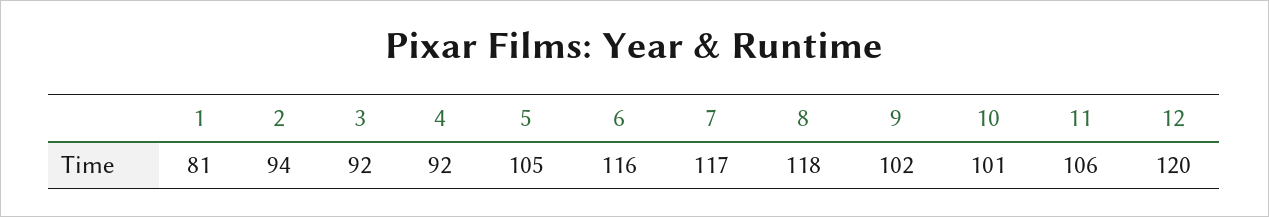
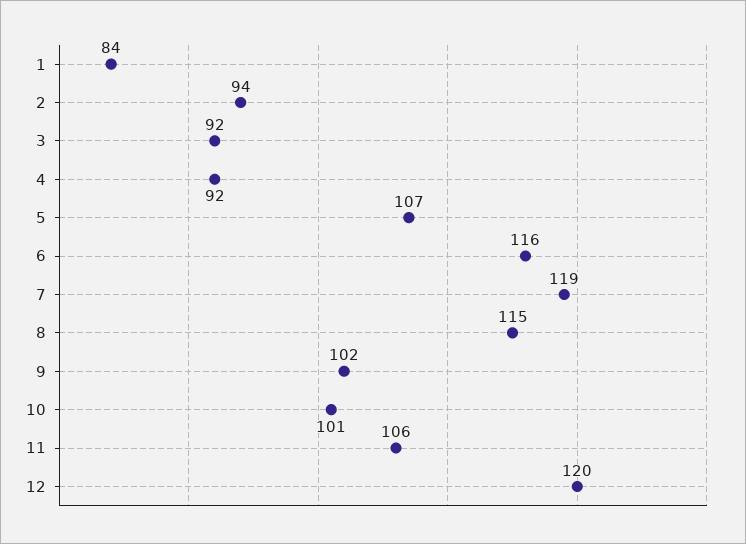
1: 81 -> 84
5: 105 -> 107
7: 117 -> 119
8: 118 -> 115

